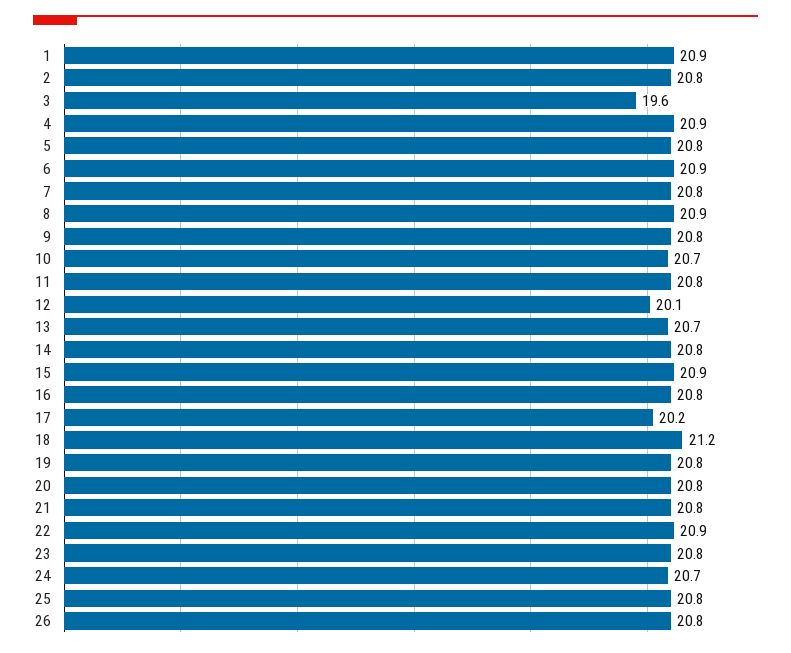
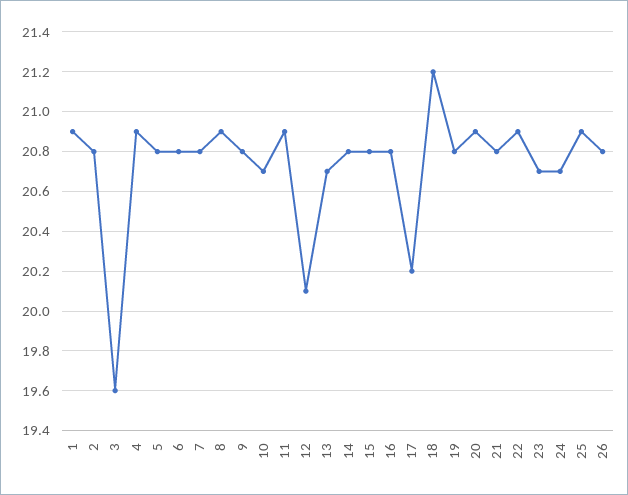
6: 20.9 -> 20.8
11: 20.8 -> 20.9
15: 20.9 -> 20.8
20: 20.8 -> 20.9
23: 20.8 -> 20.7
25: 20.8 -> 20.9

